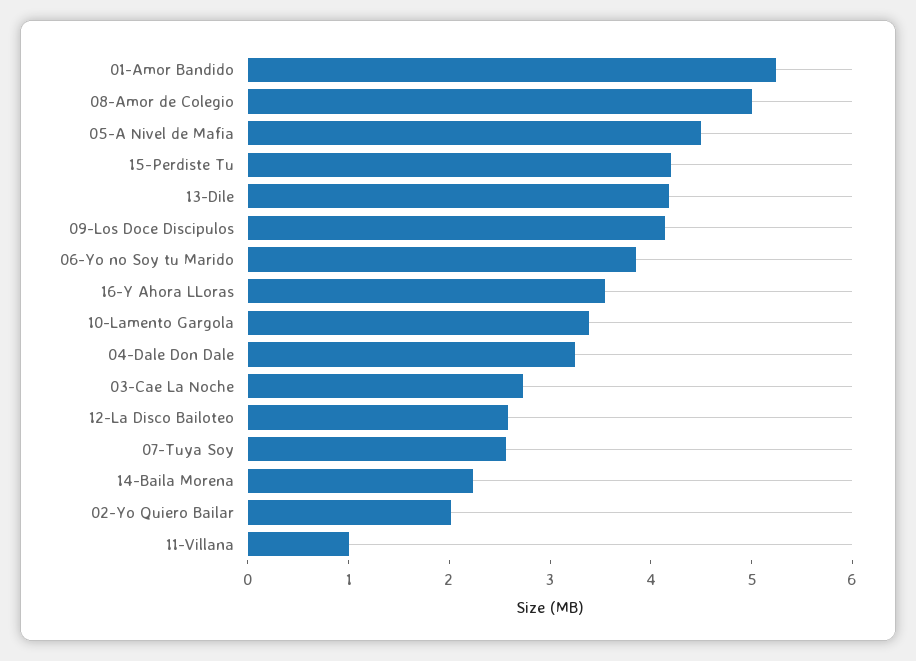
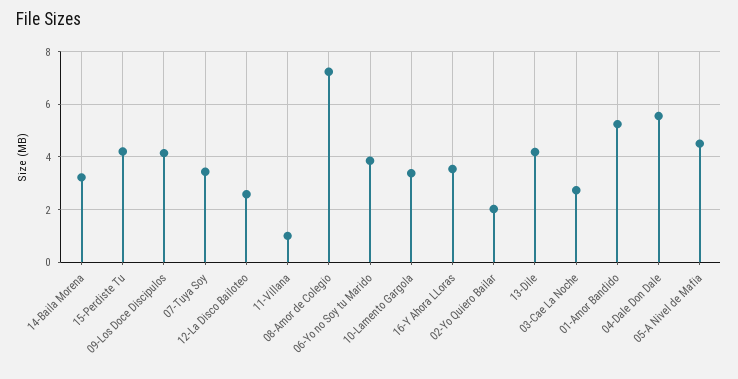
08-Amor de Colegio: 5 -> 7.25
04-Dale Don Dale: 3.2 -> 5.5
07-Tuya Soy: 2.6 -> 3.5
14-Baila Morena: 2.2 -> 3.25

